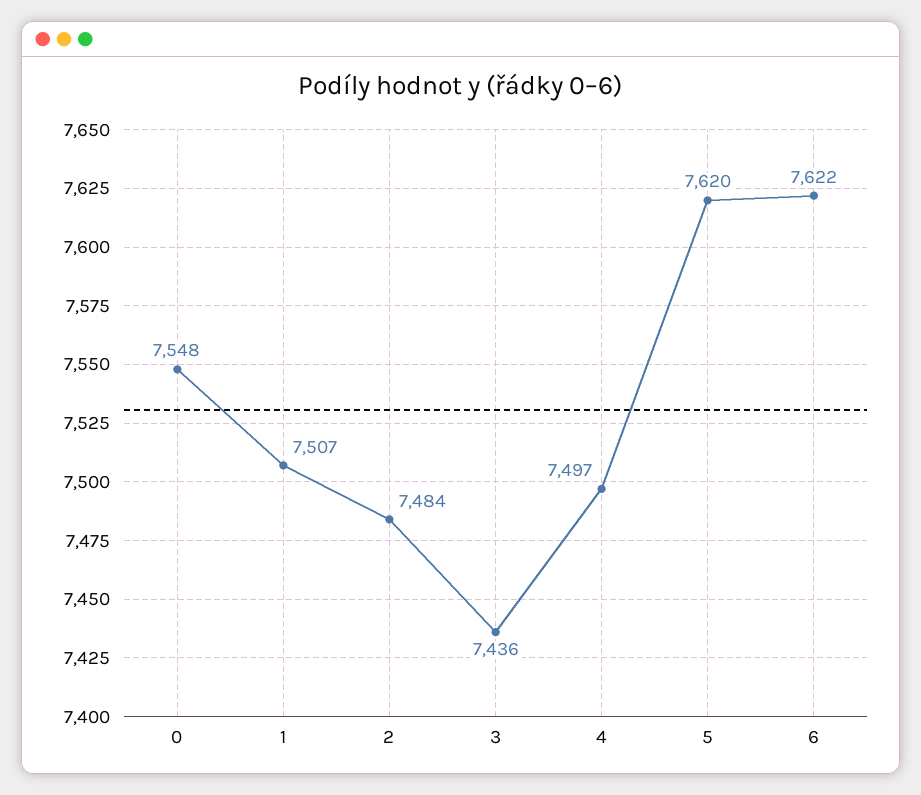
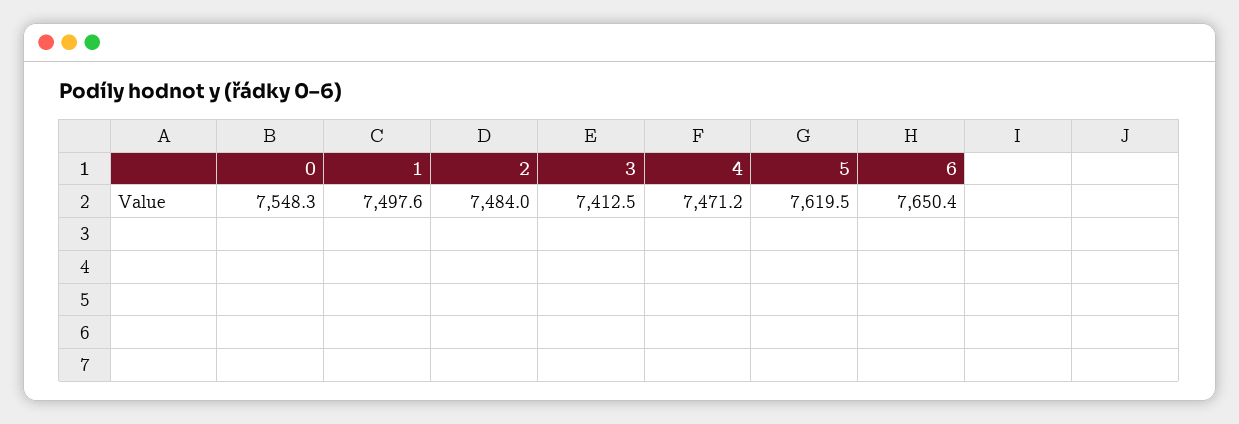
1: 7507 -> 7497.6
3: 7436 -> 7412.5
4: 7497 -> 7471.2
6: 7622 -> 7650.4

